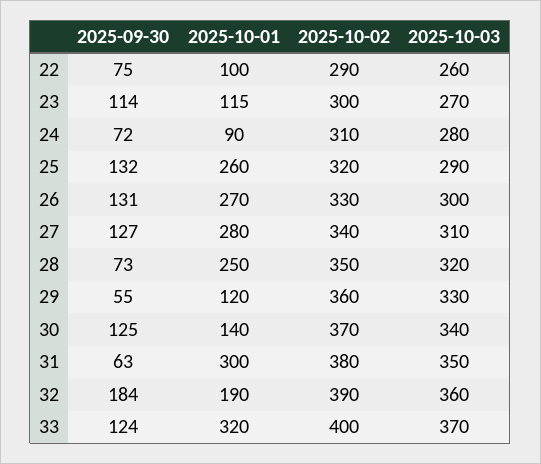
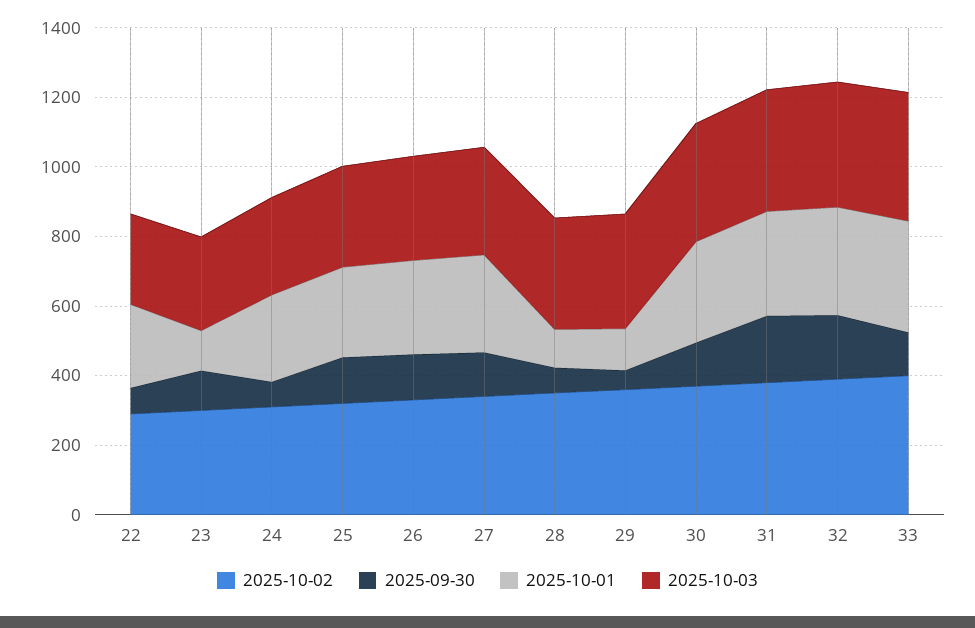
2025-10-01, 22: 100 -> 250
2025-10-01, 24: 90 -> 250
2025-10-01, 28: 250 -> 100
2025-10-01, 30: 140 -> 300
2025-09-30, 31: 63 -> 200
2025-10-01, 32: 190 -> 300

